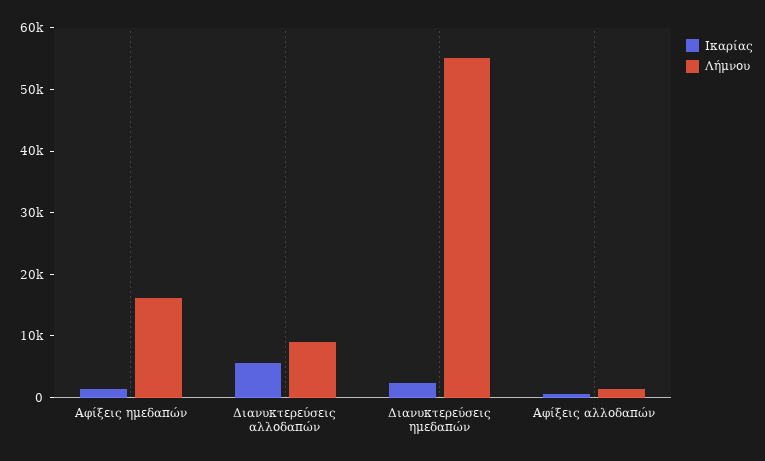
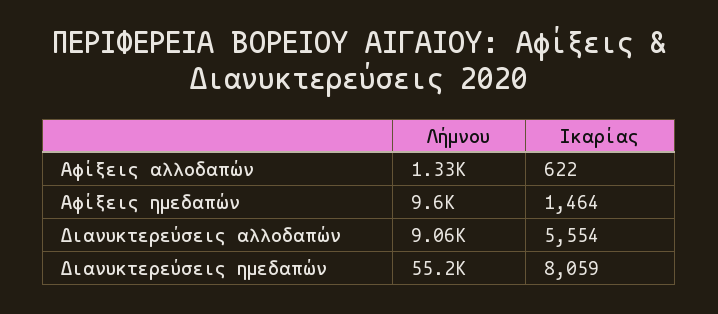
Λήμνου, Αφίξεις ημεδαπών: 16000 -> 9600
Ικαρίας, Διανυκτερεύσεις ημεδαπών: 2000 -> 8059

